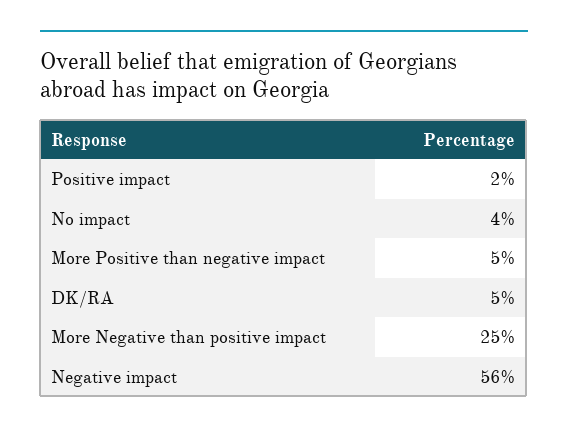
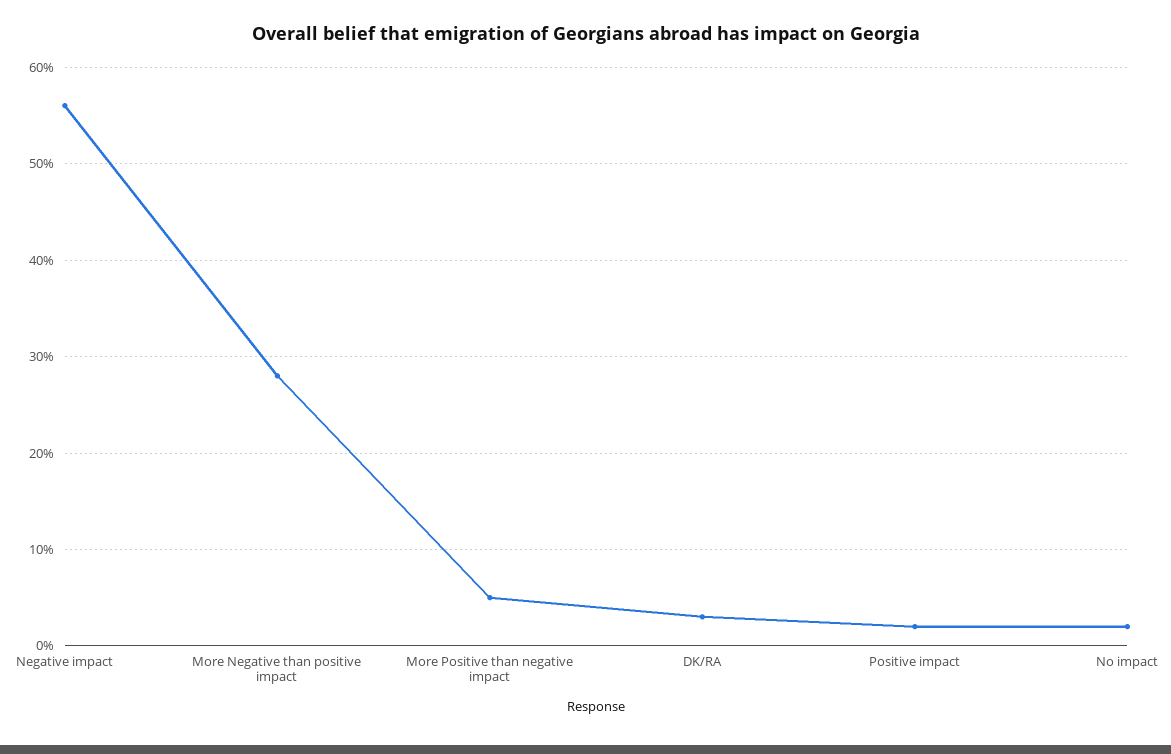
No impact: 4 -> 2
DK/RA: 5 -> 3
More Negative than positive impact: 25 -> 28

